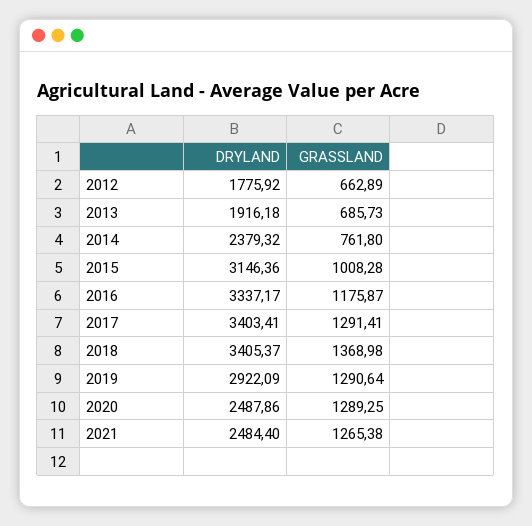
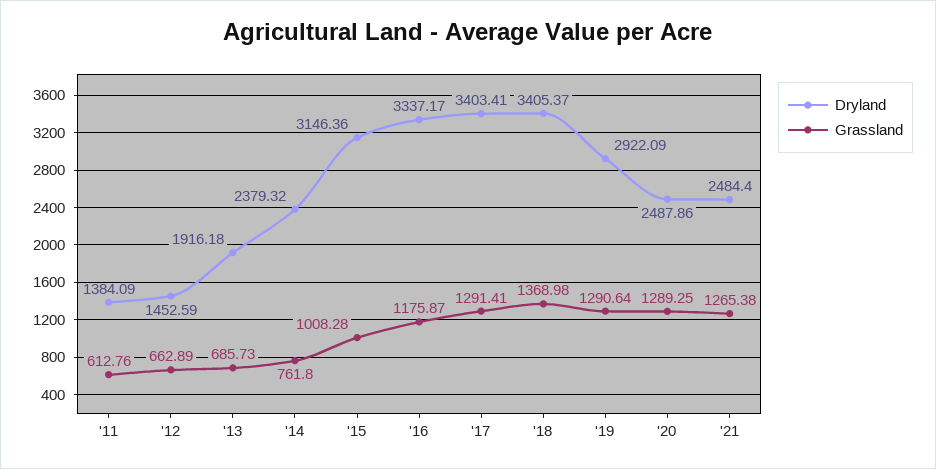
DRYLAND, 2012: 1775.92 -> 1452.59
DRYLAND, '11: none -> 1384.09
GRASSLAND, '11: none -> 612.76

